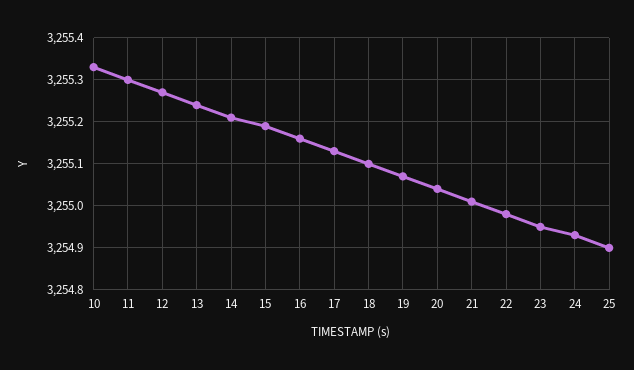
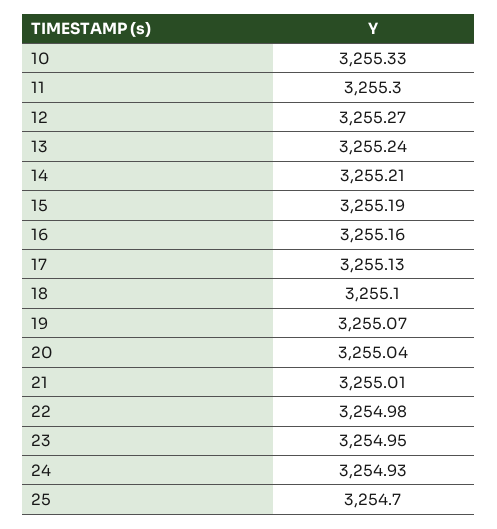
25: 3254.9 -> 3254.7

